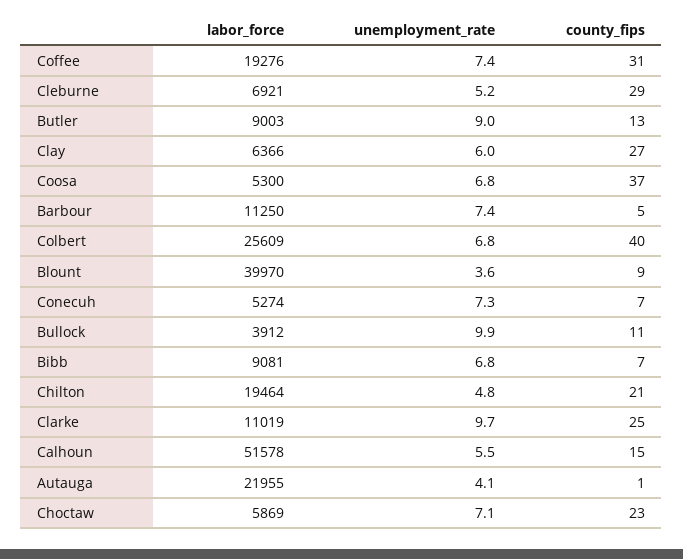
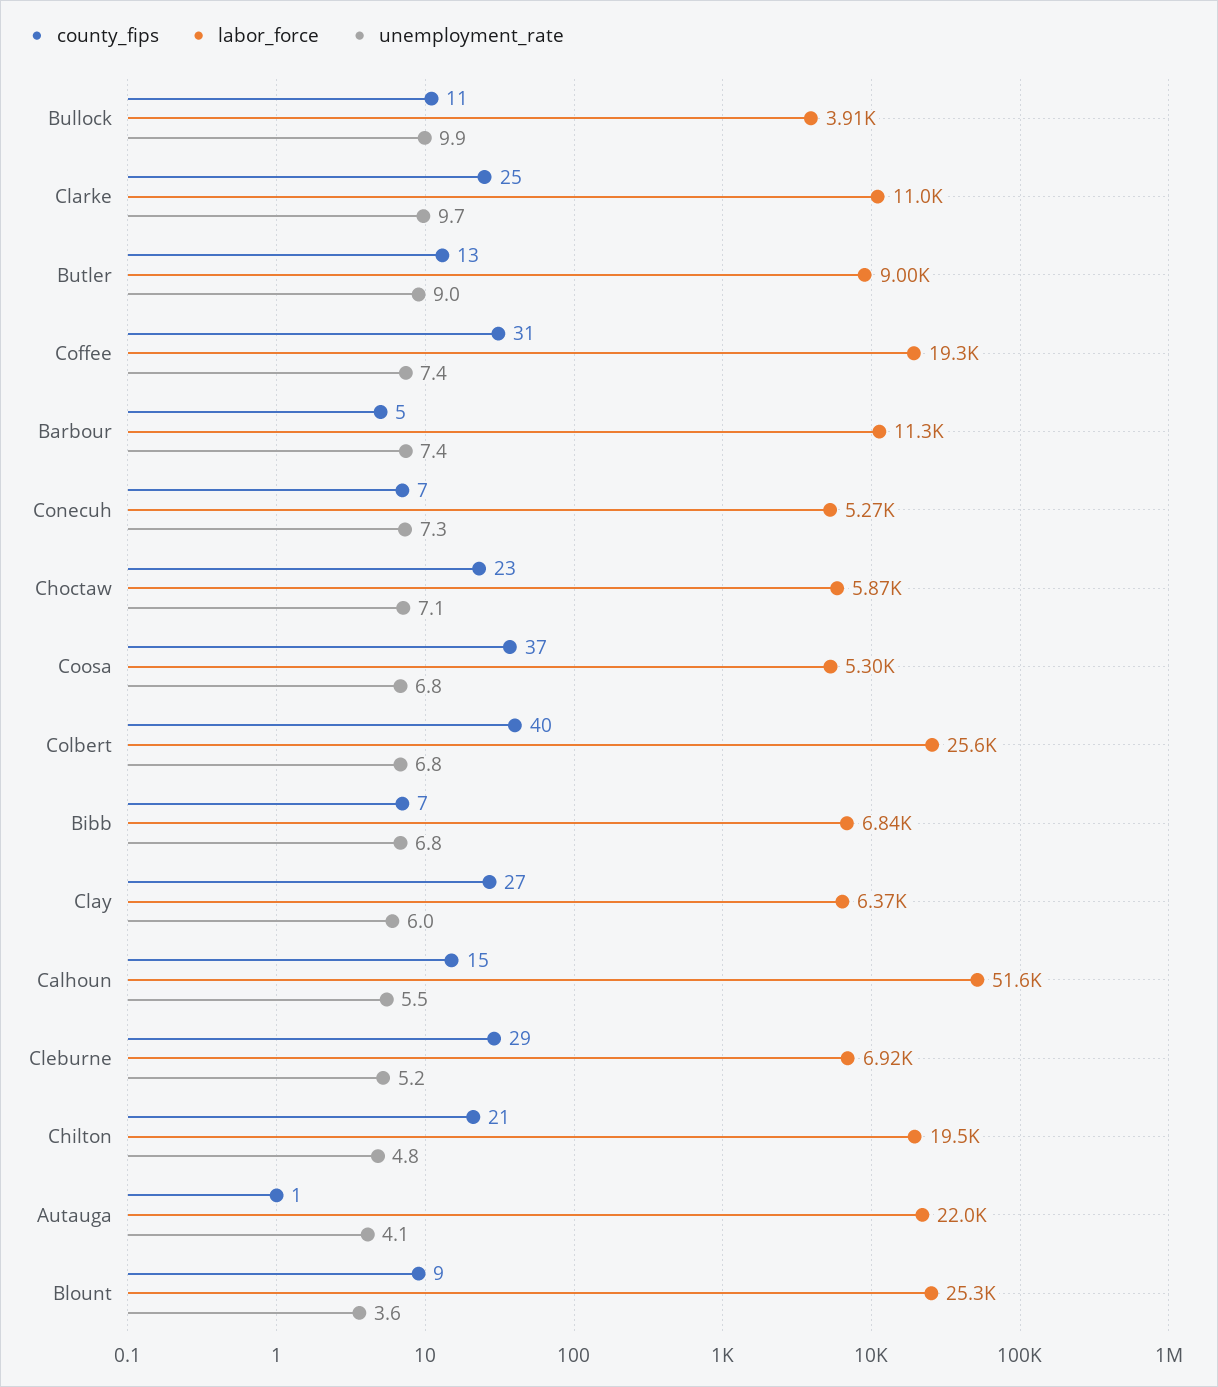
labor_force, Blount: 39970 -> 25300
labor_force, Bibb: 9081 -> 6840

